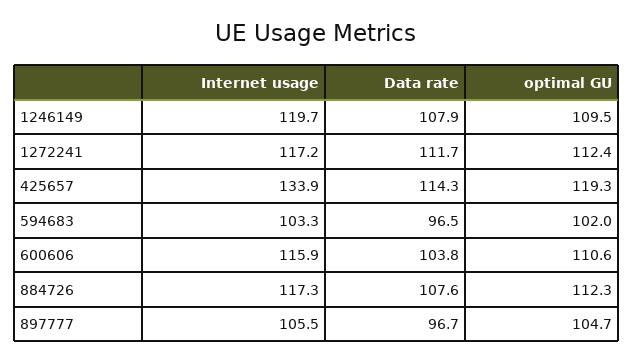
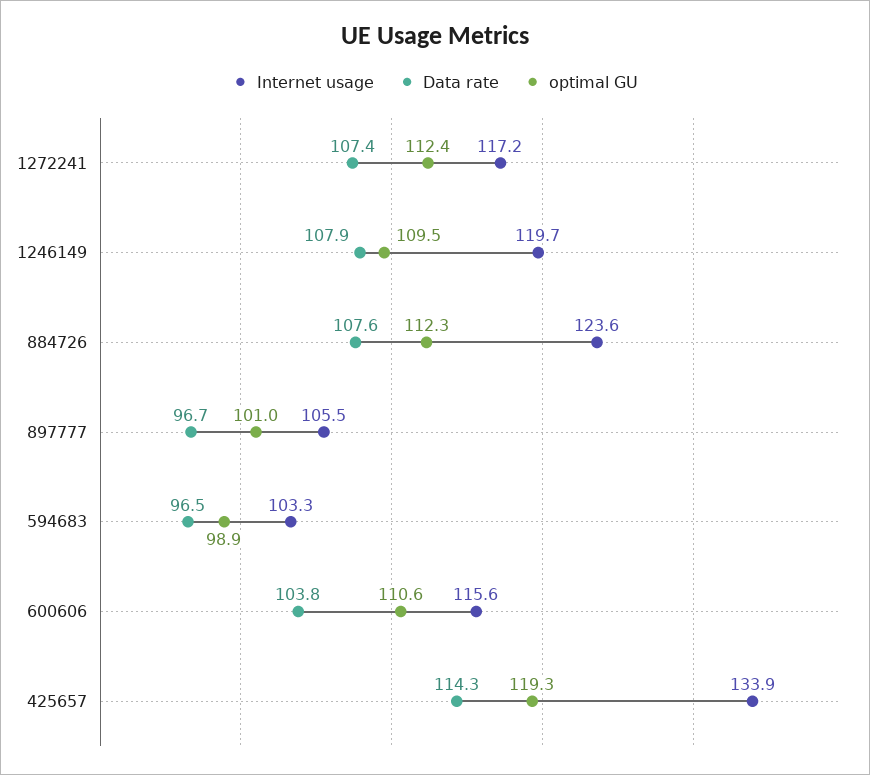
Data rate, 1272241: 111.7 -> 107.4
optimal GU, 594683: 102 -> 98.9
Internet usage, 600606: 115.9 -> 115.6
Internet usage, 884726: 117.3 -> 123.6
optimal GU, 897777: 104.7 -> 101

